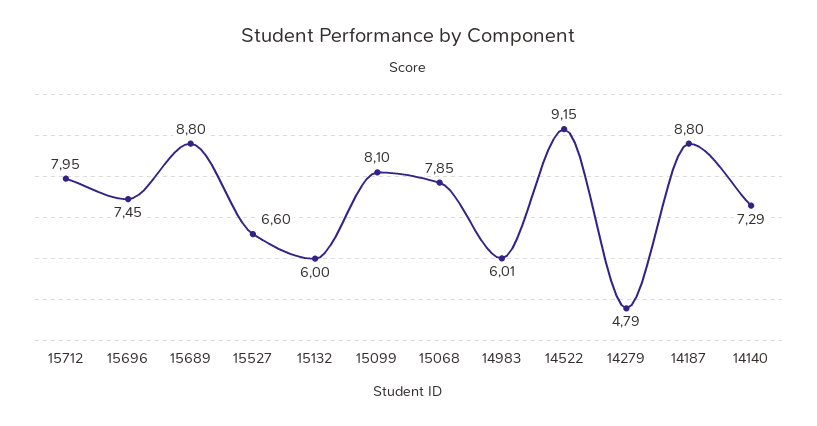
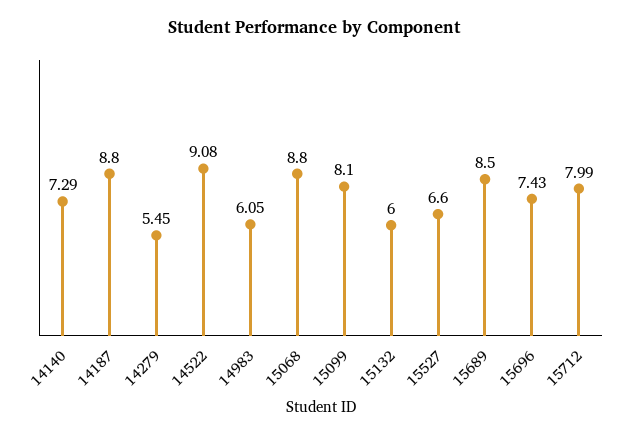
15712: 7.95 -> 7.99
15696: 7.45 -> 7.43
15689: 8.8 -> 8.5
15068: 7.85 -> 8.8
14983: 6.01 -> 6.05
14522: 9.15 -> 9.08
14279: 4.79 -> 5.45

